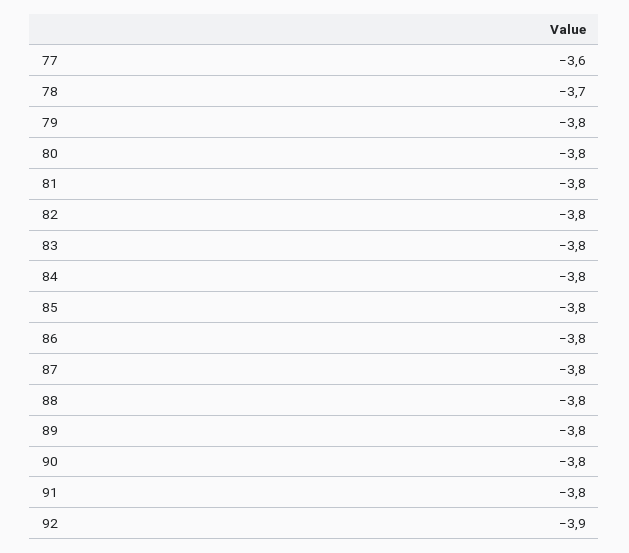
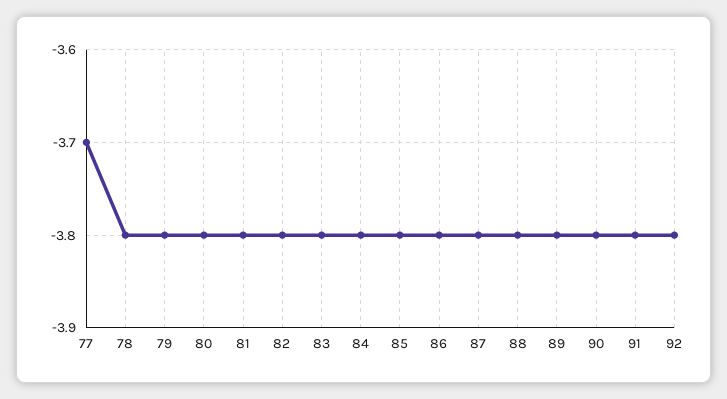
77: -3.6 -> -3.7
78: -3.7 -> -3.8
92: -3.9 -> -3.8

